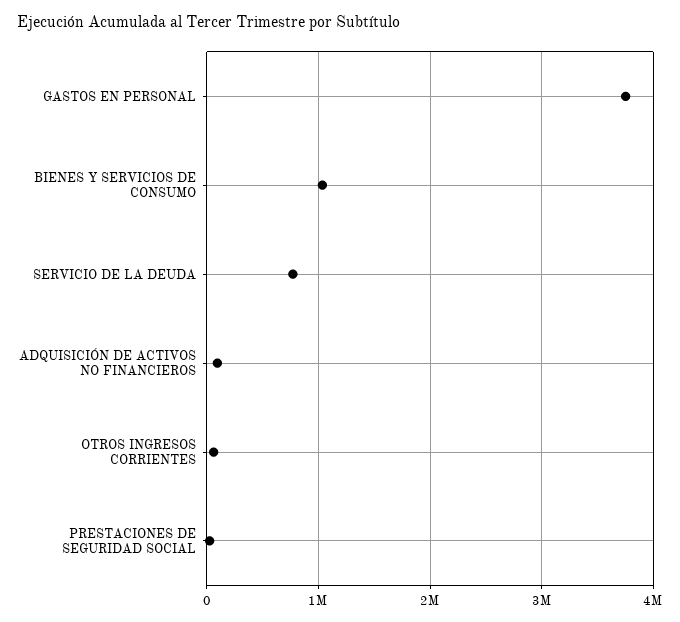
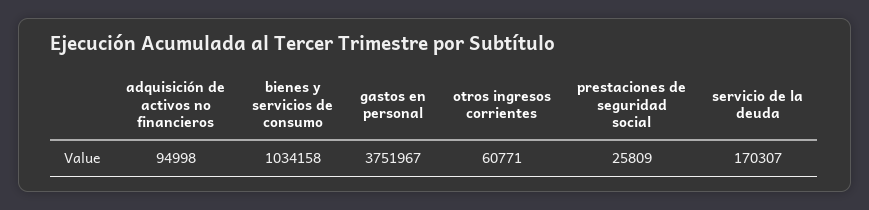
SERVICIO DE LA DEUDA: 800000 -> 170307

